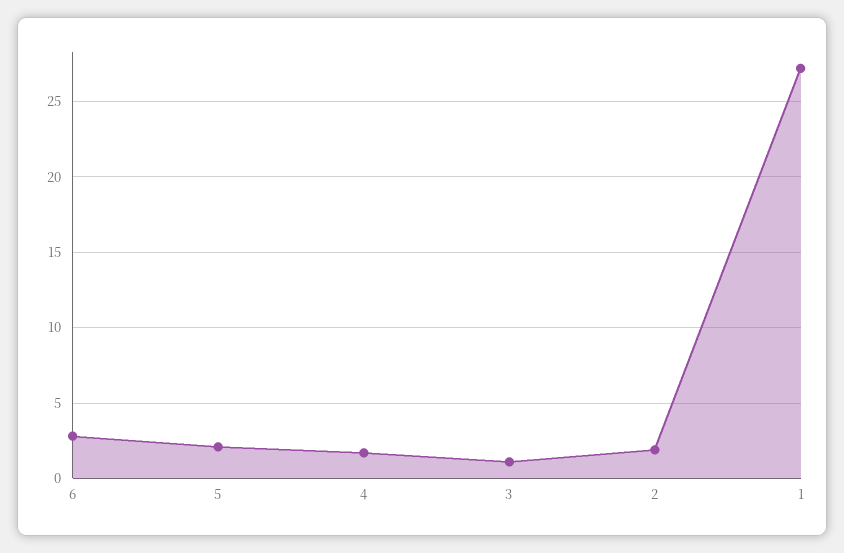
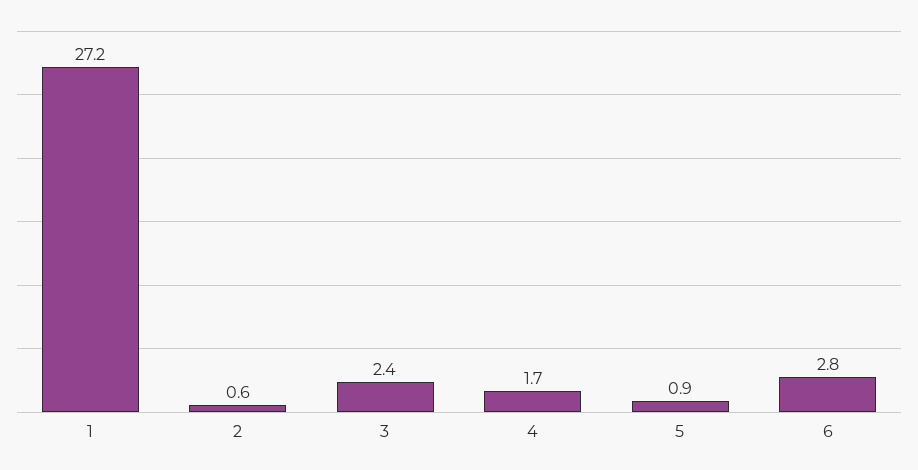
5: 2 -> 0.9
3: 1 -> 2.4
2: 2 -> 0.6

